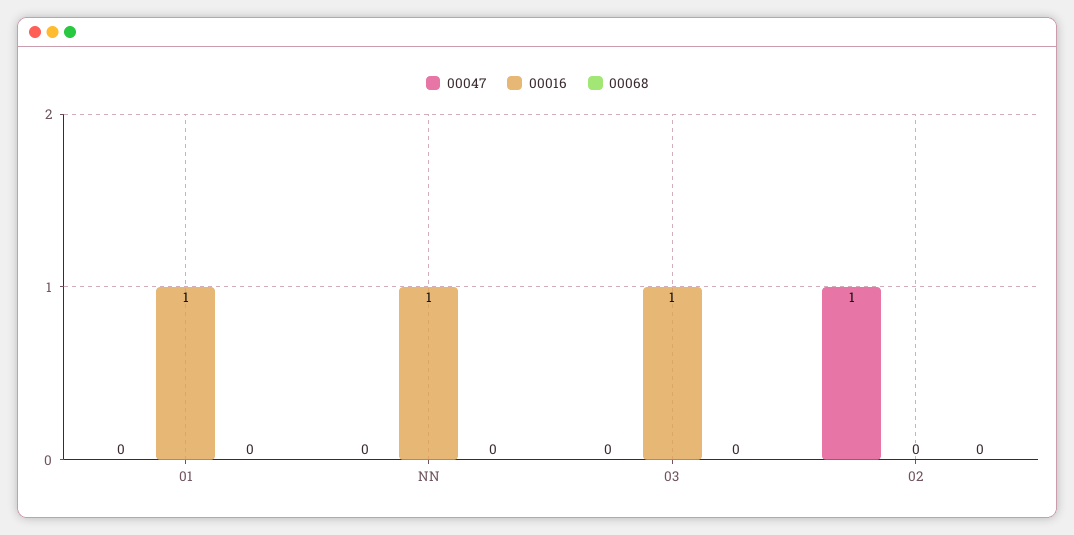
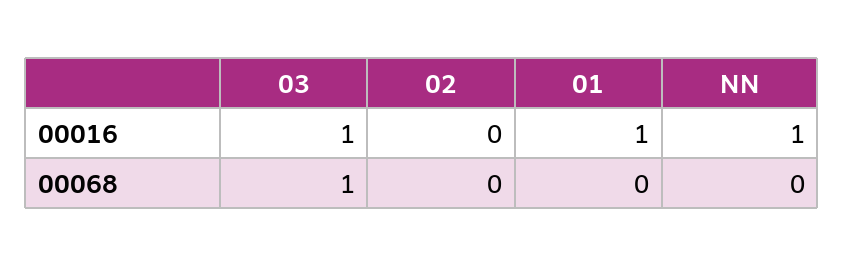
00047, 01: 0 -> none
00047, NN: 0 -> none
00047, 03: 0 -> none
00068, 03: 0 -> 1
00047, 02: 1 -> none

